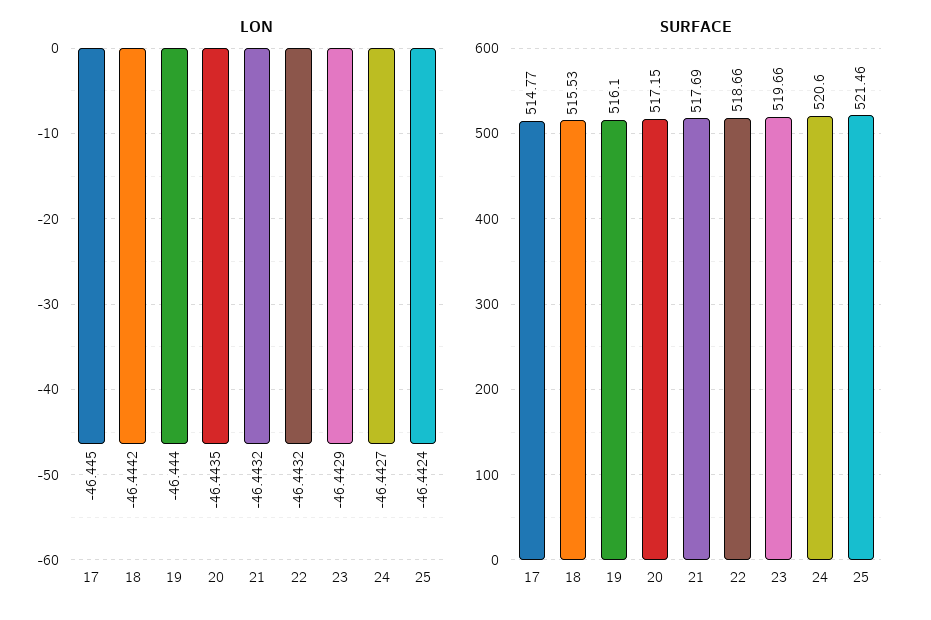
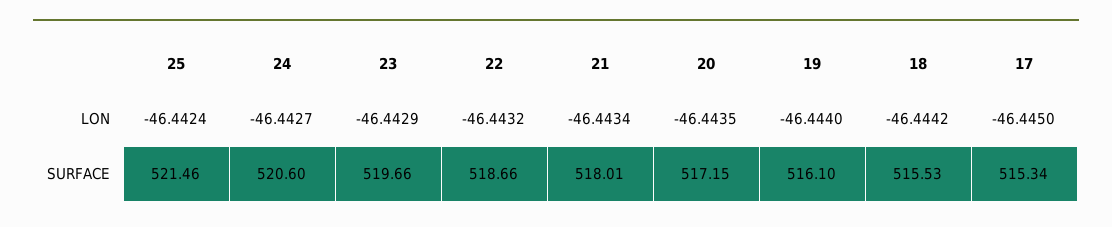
LON, 21: -46.4432 -> -46.4434
SURFACE, 17: 514.77 -> 515.34
SURFACE, 21: 517.69 -> 518.01

